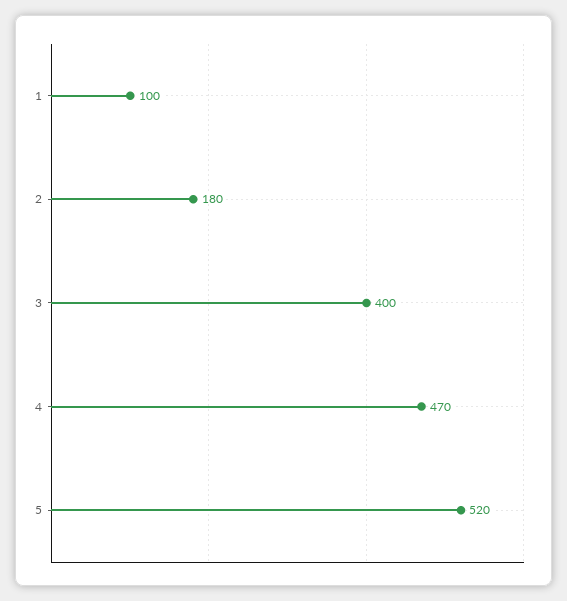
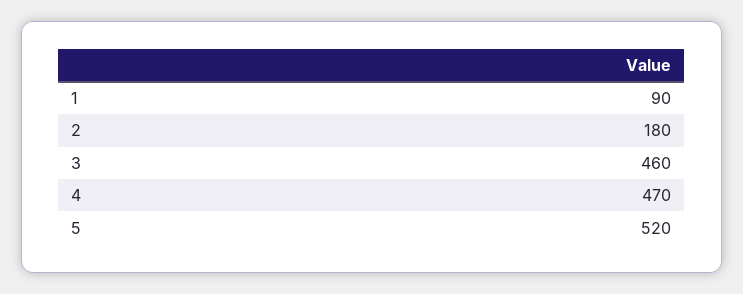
1: 100 -> 90
3: 400 -> 460

